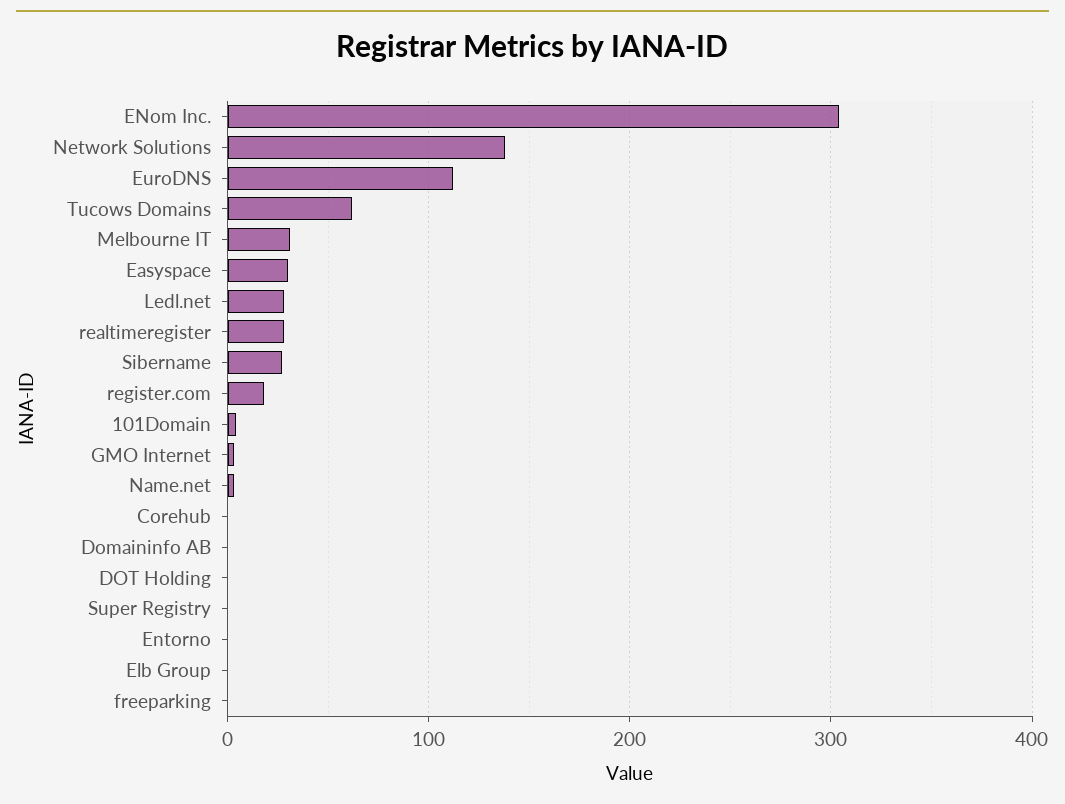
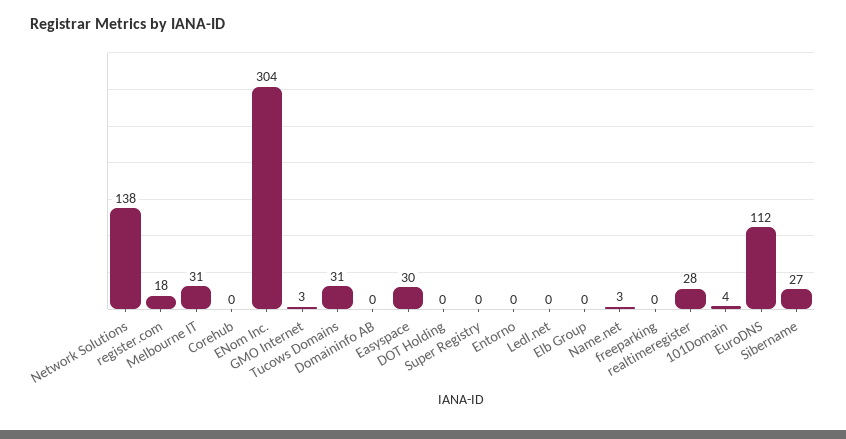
Tucows Domains: 60 -> 31
Ledl.net: 30 -> 0

